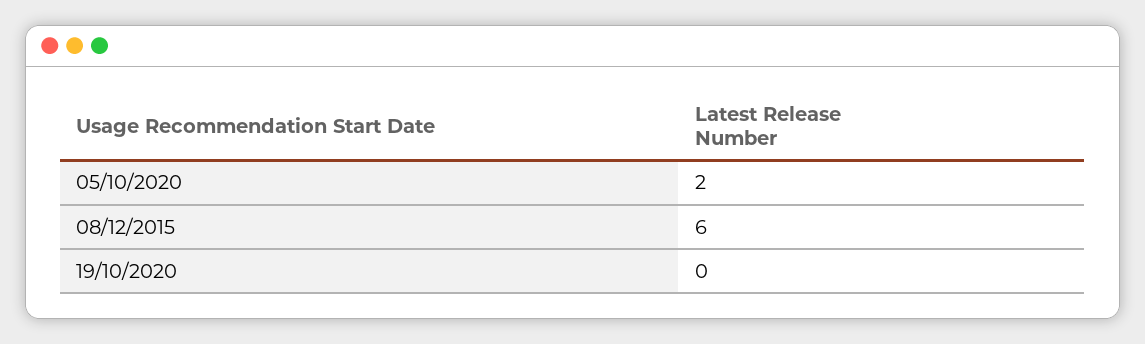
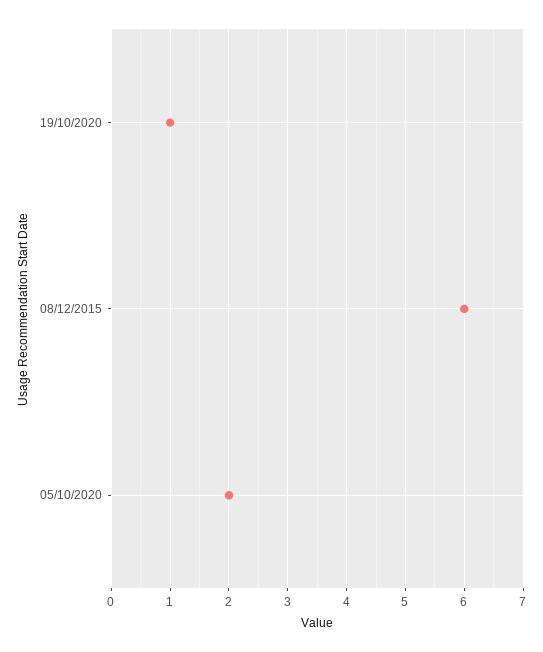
19/10/2020: 0 -> 1

